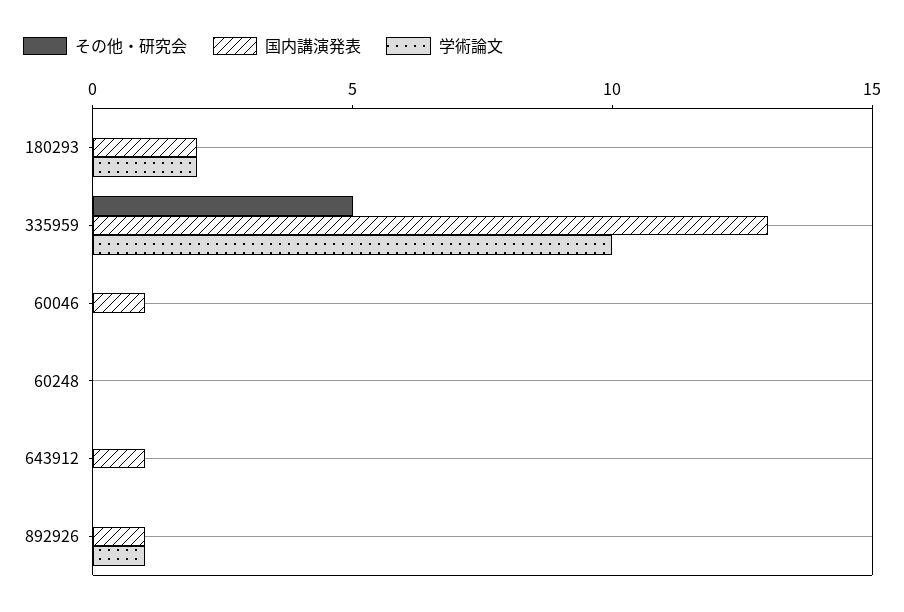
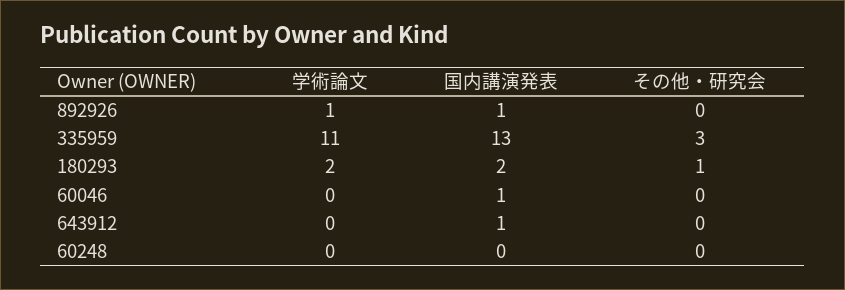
その他・研究会, 180293: 0 -> 1
その他・研究会, 335959: 5 -> 3
学術論文, 335959: 10 -> 11

